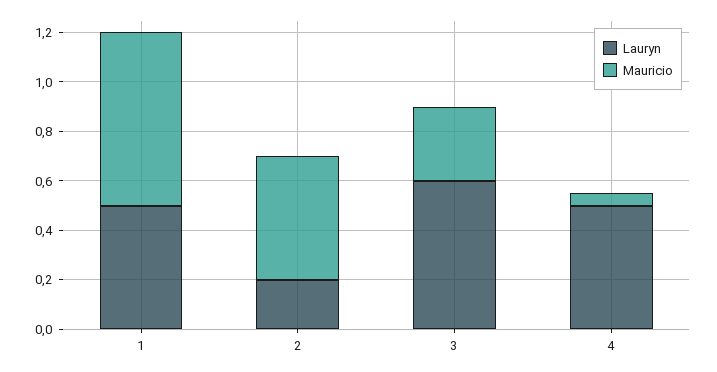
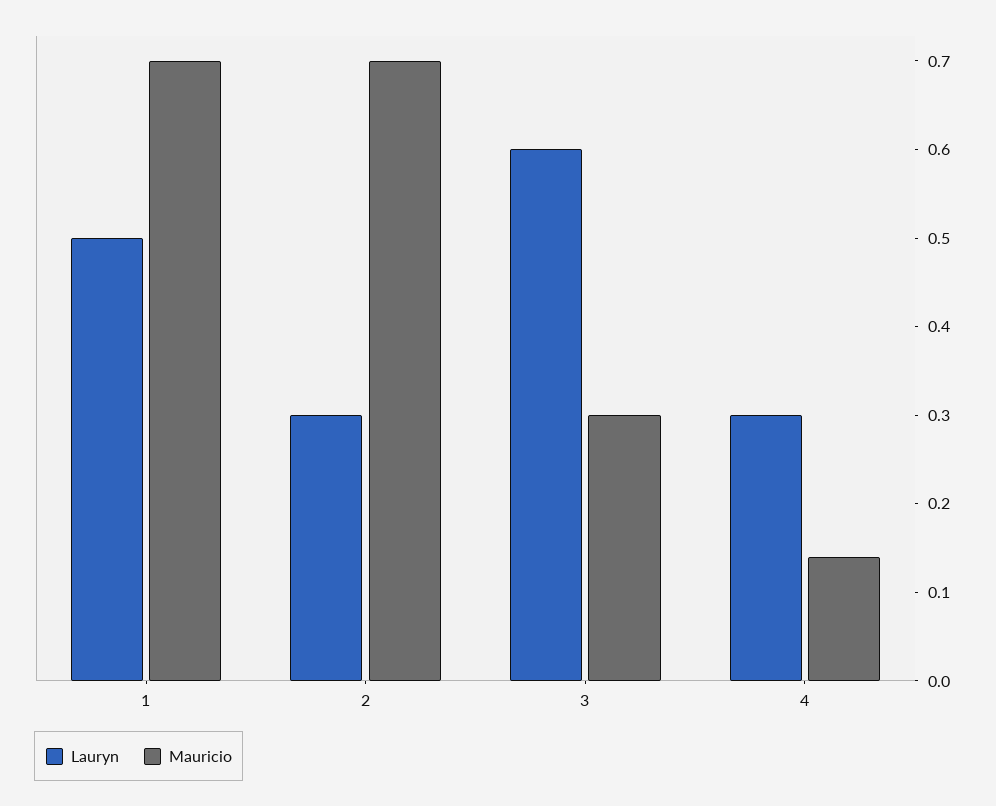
Lauryn, 2: 0.2 -> 0.3
Mauricio, 2: 0.5 -> 0.7
Lauryn, 4: 0.5 -> 0.3
Mauricio, 4: 0.05 -> 0.14

